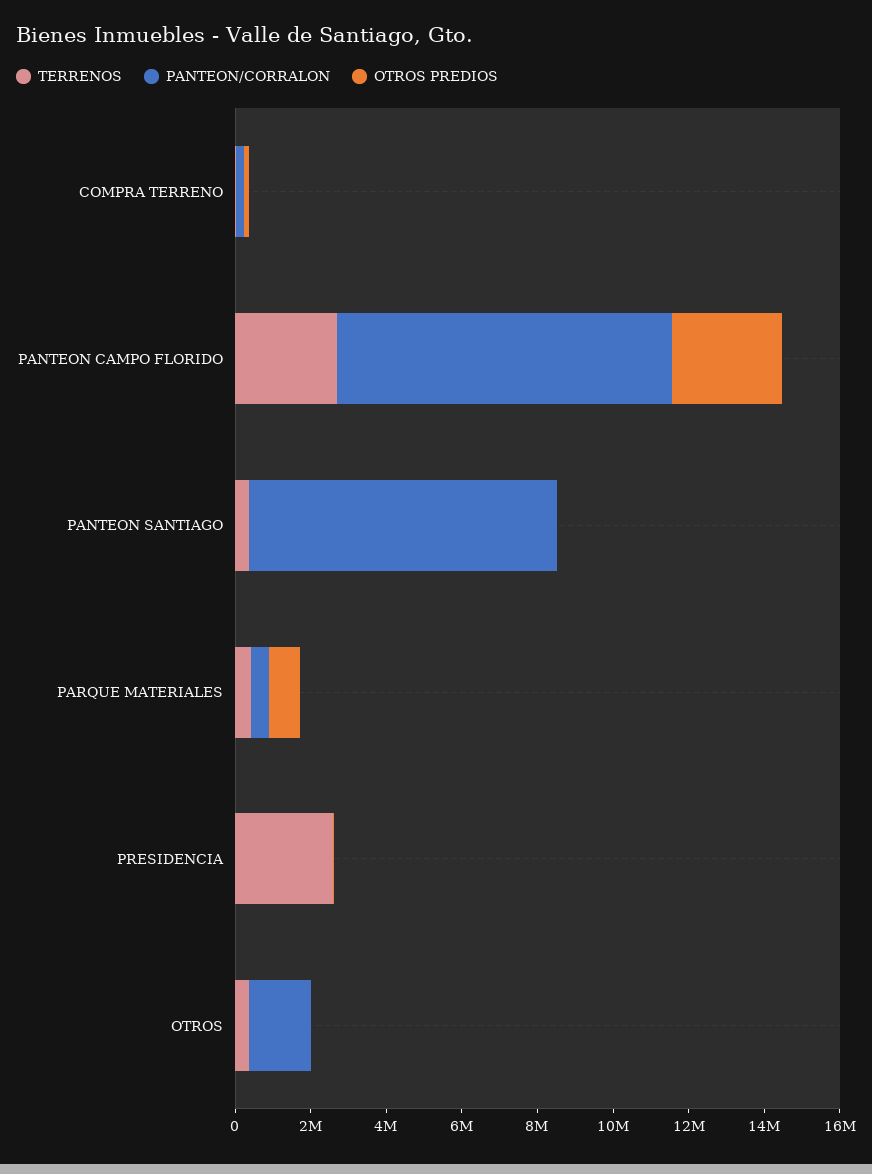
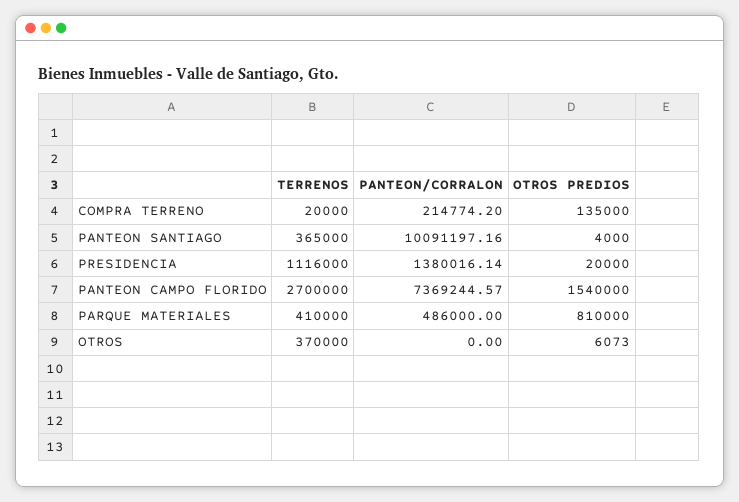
PANTEON/CORRALON, PANTEON CAMPO FLORIDO: 9000000 -> 7369244.57
OTROS PREDIOS, PANTEON CAMPO FLORIDO: 3000000 -> 1540000
PANTEON/CORRALON, PANTEON SANTIAGO: 8000000 -> 10091197.16
TERRENOS, PRESIDENCIA: 2500000 -> 1116000
PANTEON/CORRALON, PRESIDENCIA: 0 -> 1380016.14
PANTEON/CORRALON, OTROS: 1500000 -> 0

